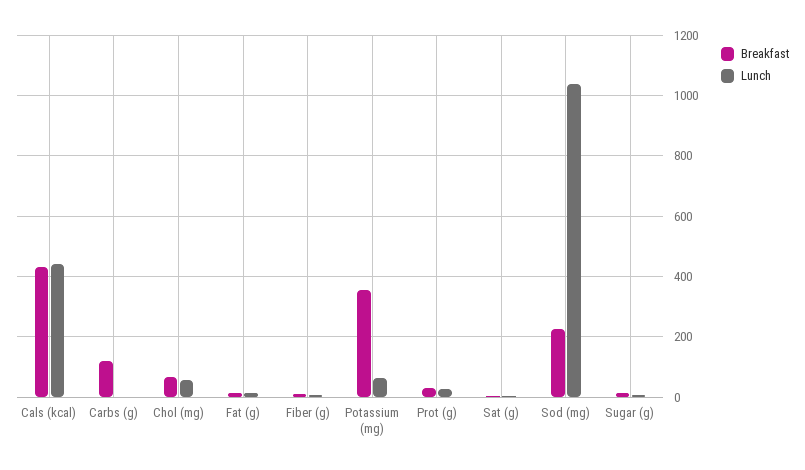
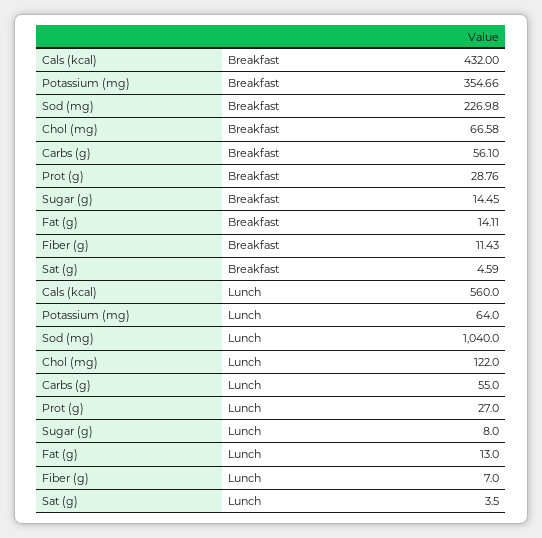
Lunch, Cals (kcal): 440 -> 560
Breakfast, Carbs (g): 120 -> 56.1
Lunch, Carbs (g): 0 -> 55
Lunch, Chol (mg): 60 -> 122

